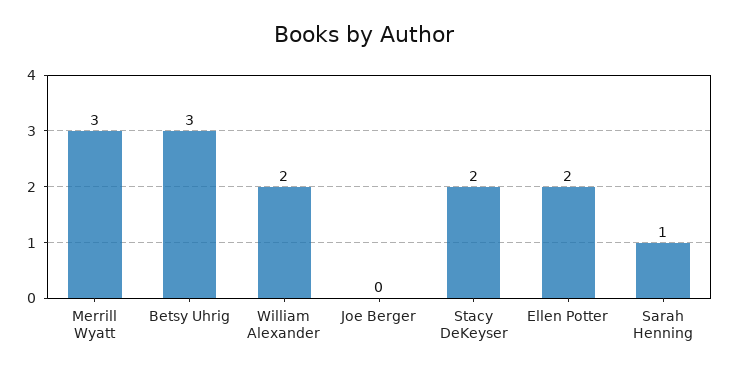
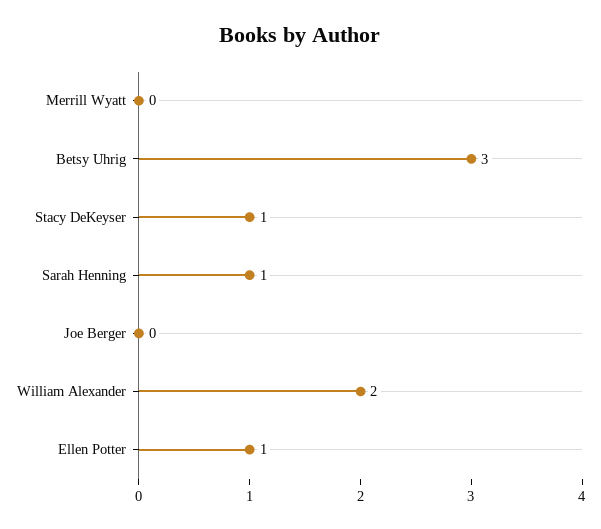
Merrill Wyatt: 3 -> 0
Stacy DeKeyser: 2 -> 1
Ellen Potter: 2 -> 1

